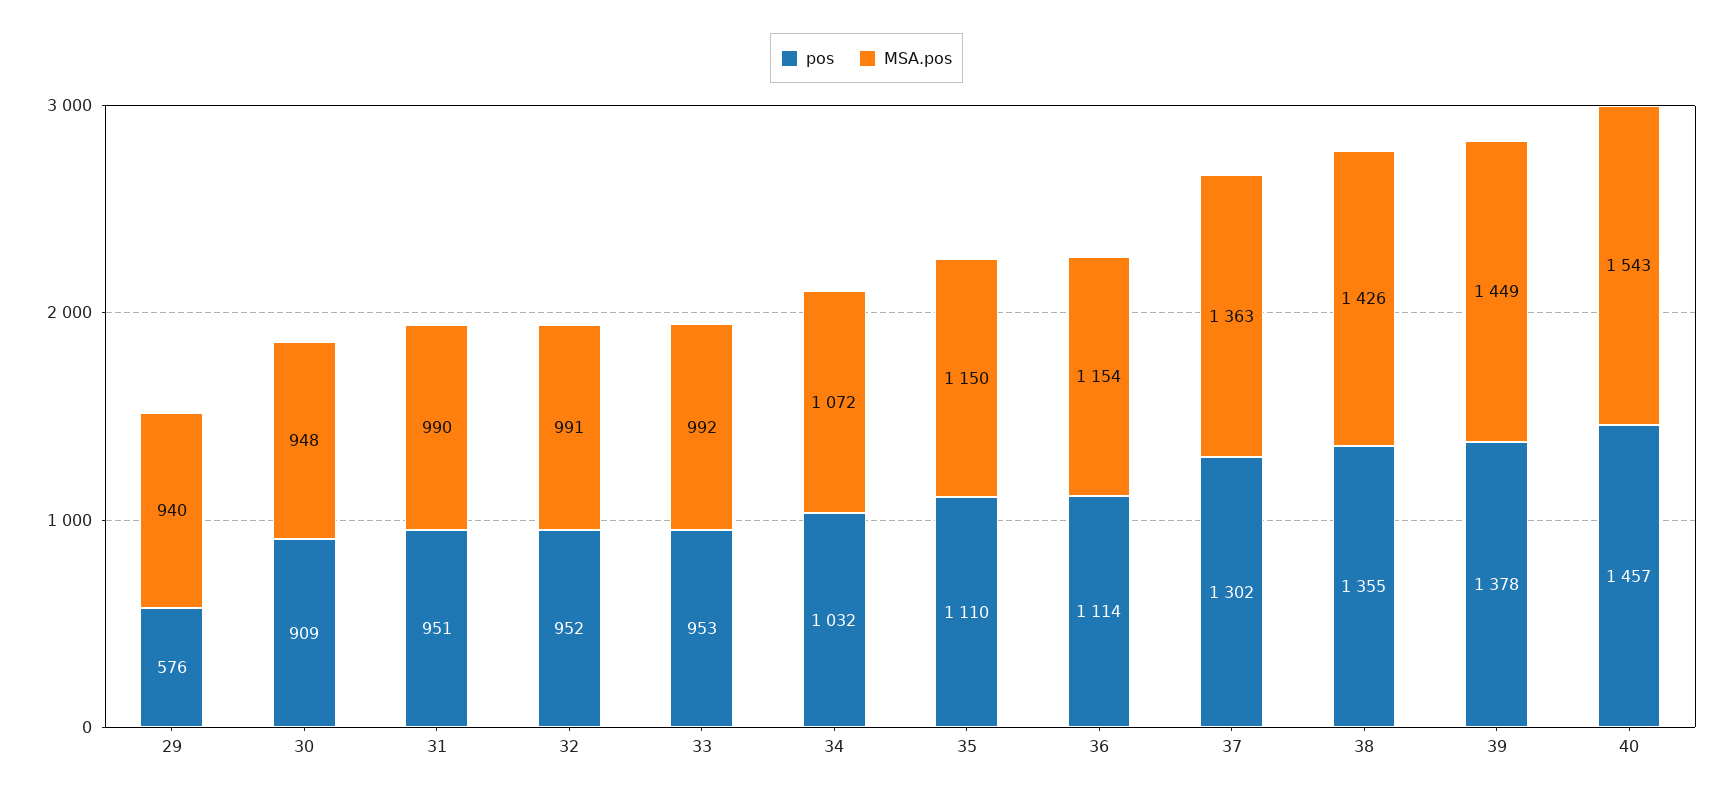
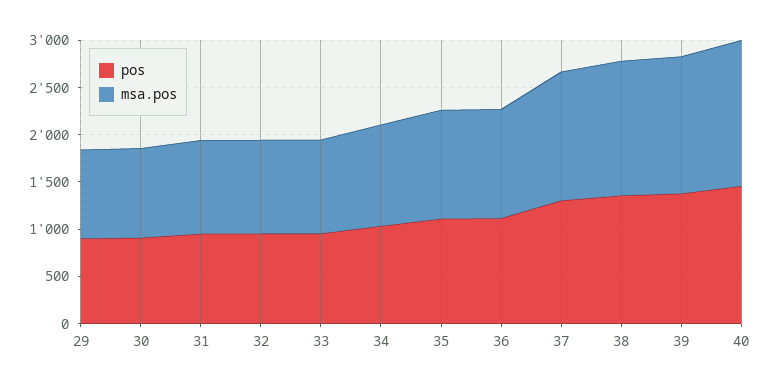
pos, 29: 576 -> 900

